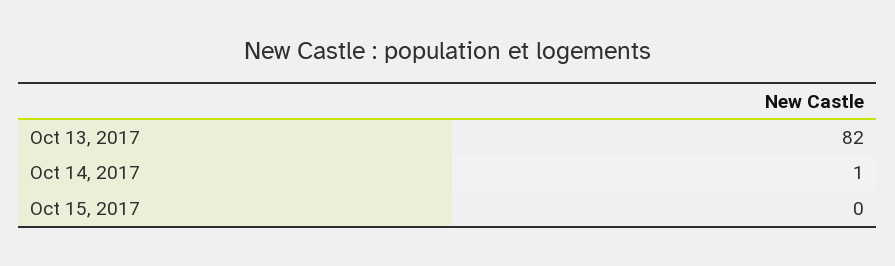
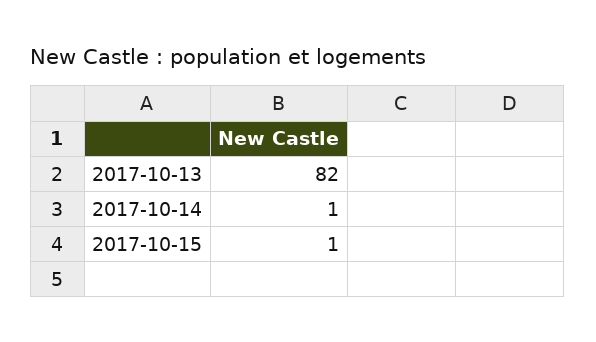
Oct 15, 2017: 0 -> 1

